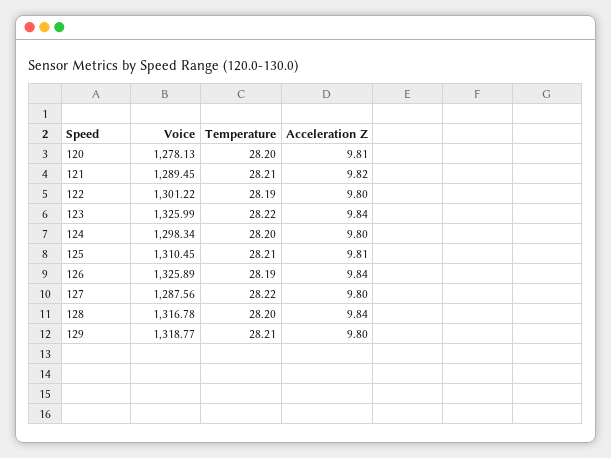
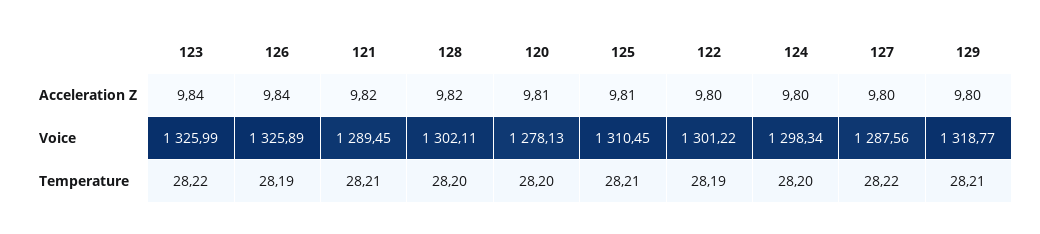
Voice, 128: 1316.78 -> 1302.11
Acceleration Z, 128: 9.84 -> 9.82

